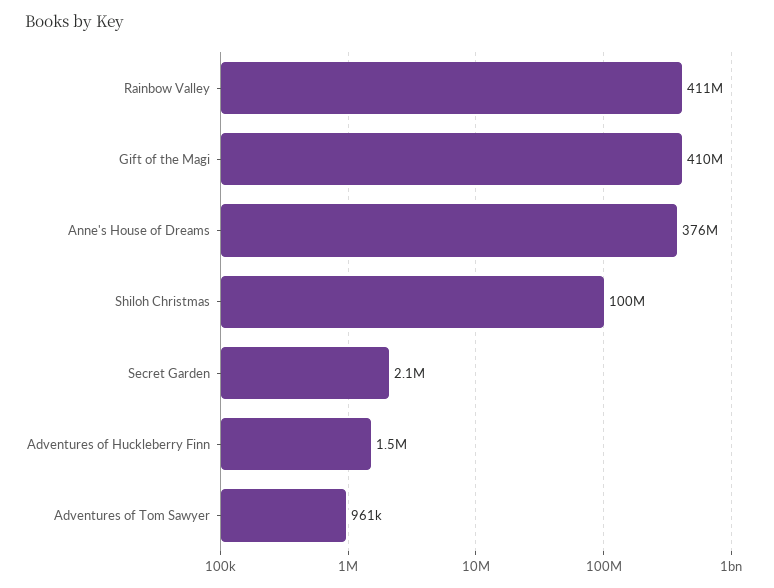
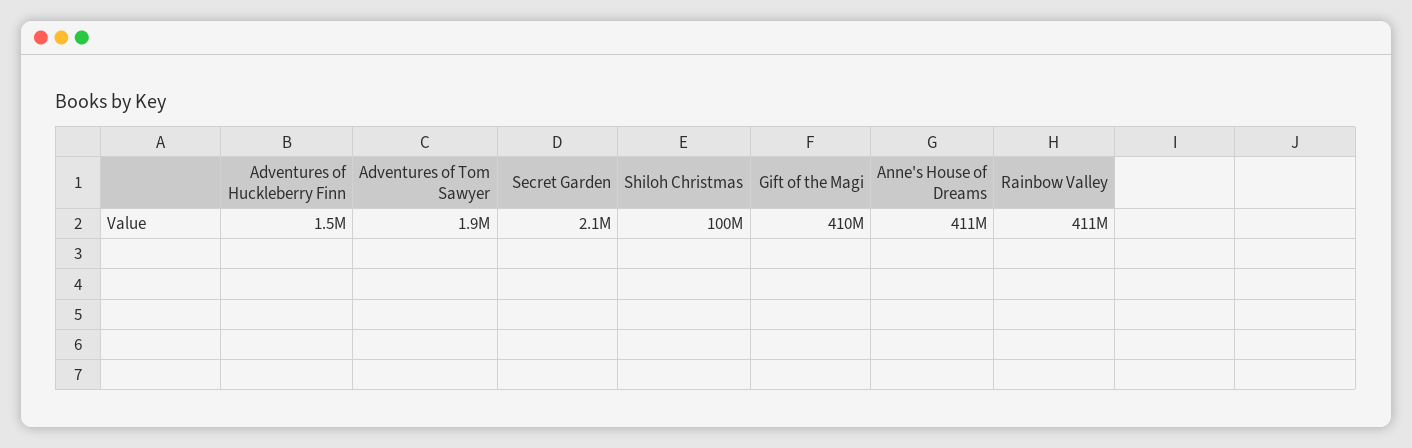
Anne's House of Dreams: 376000000 -> 411000000
Adventures of Tom Sawyer: 961000 -> 1900000

